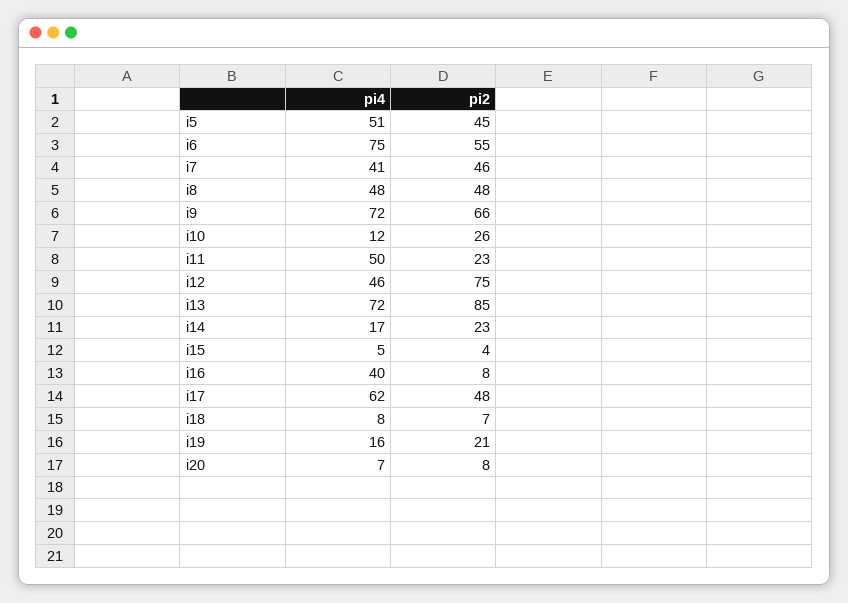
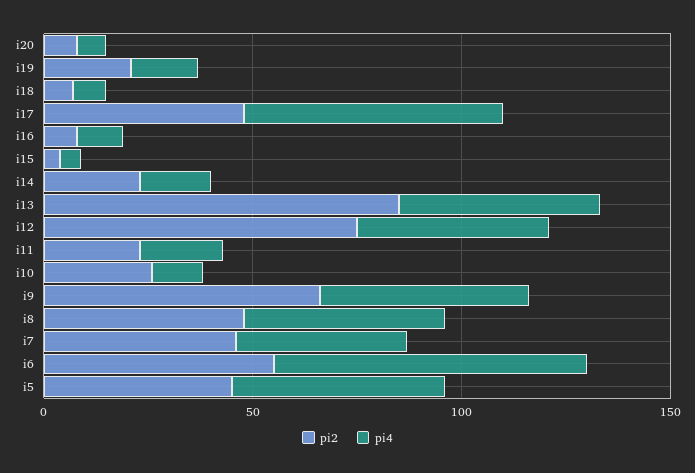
pi4, i9: 72 -> 50
pi4, i11: 50 -> 20
pi4, i13: 72 -> 50
pi4, i16: 40 -> 10

